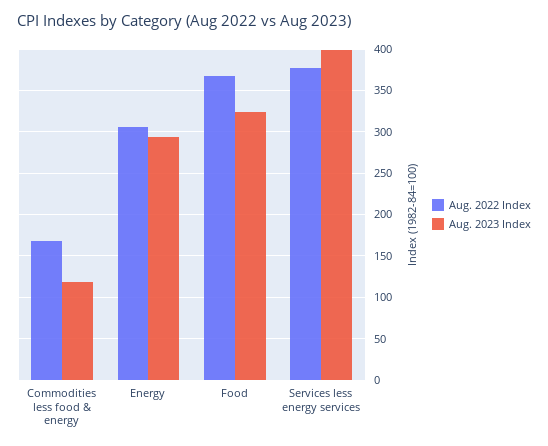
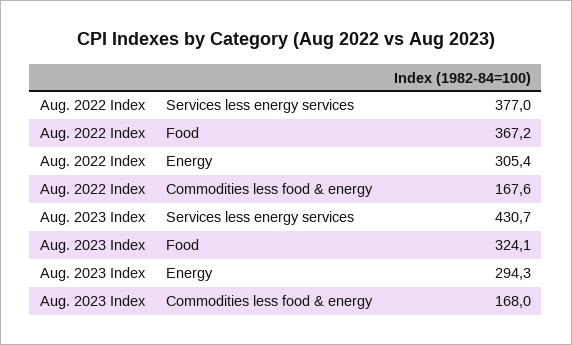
Aug. 2023 Index, Commodities less food & energy: 120 -> 168
Aug. 2023 Index, Services less energy services: 400 -> 430.7

